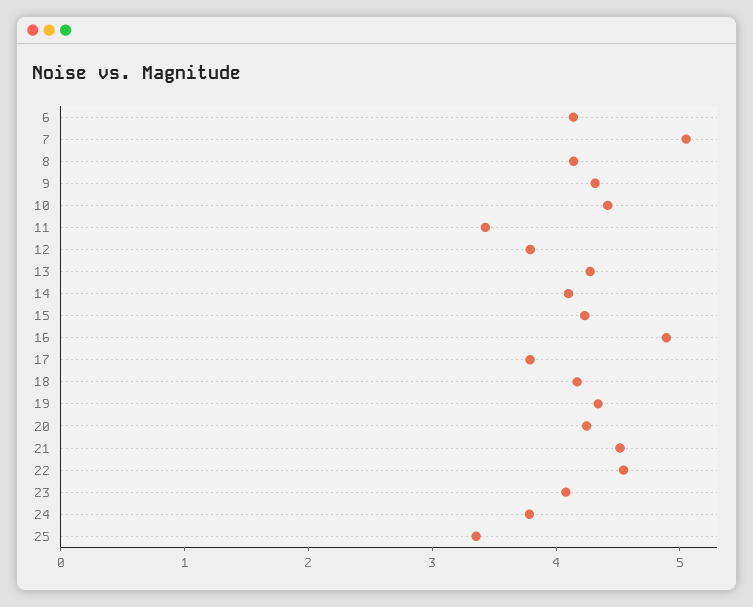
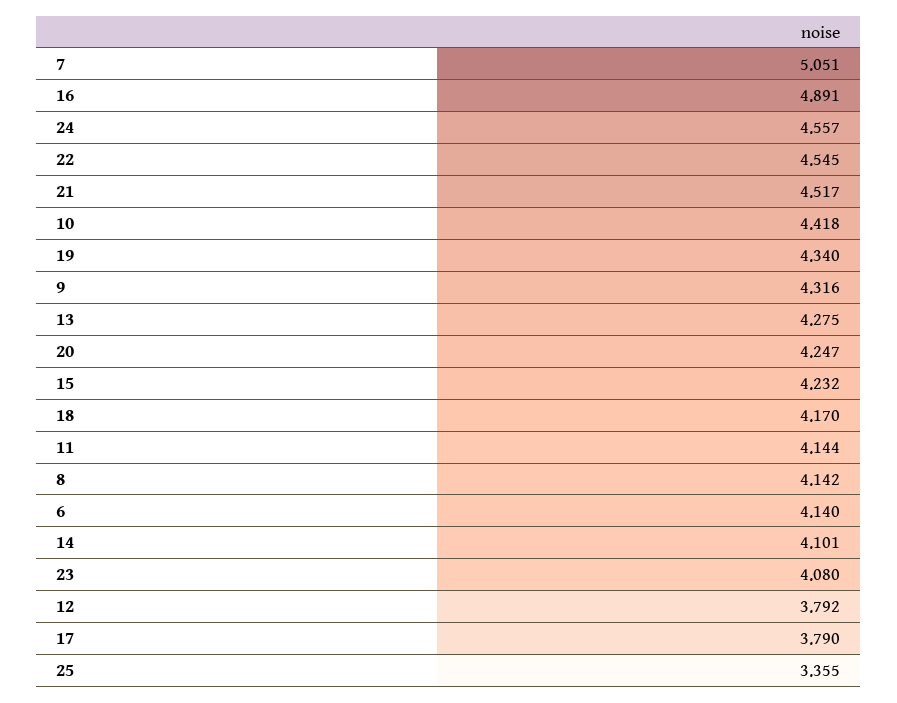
11: 3.4 -> 4.144
24: 3.8 -> 4.557

